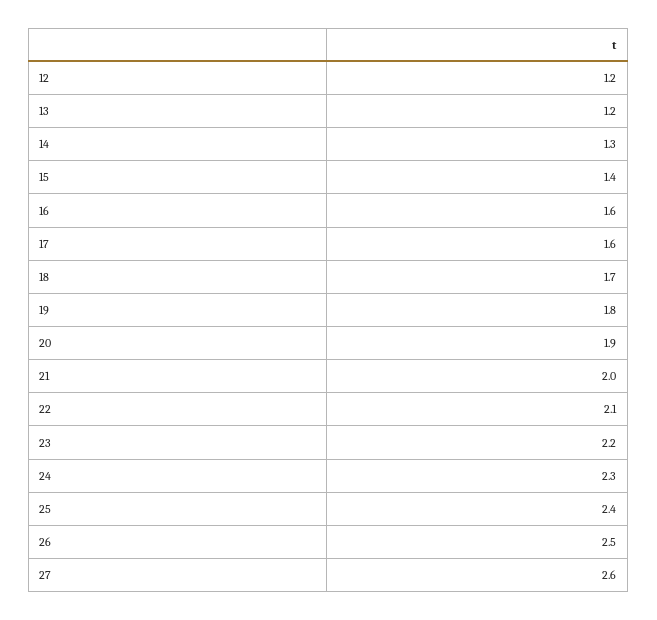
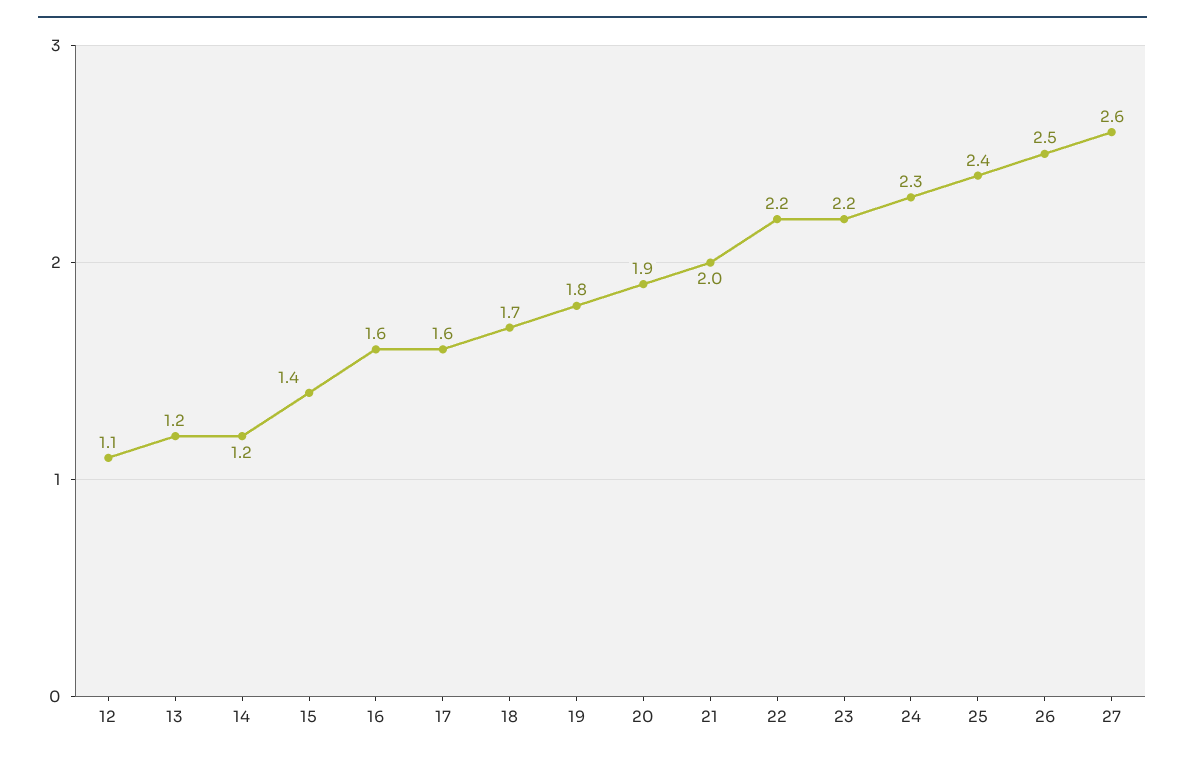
12: 1.2 -> 1.1
14: 1.3 -> 1.2
22: 2.1 -> 2.2

